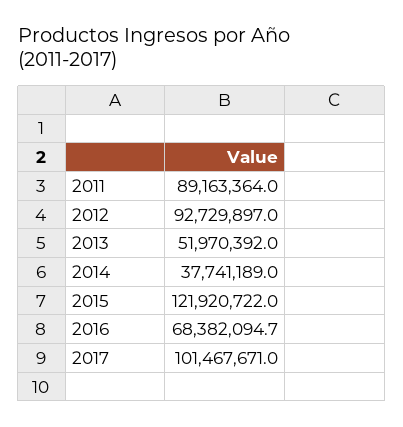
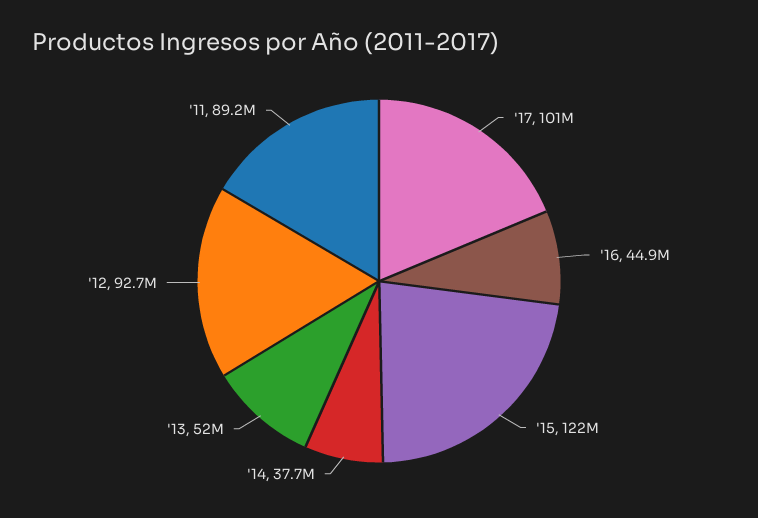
2016: 68382094.7 -> 44900000

